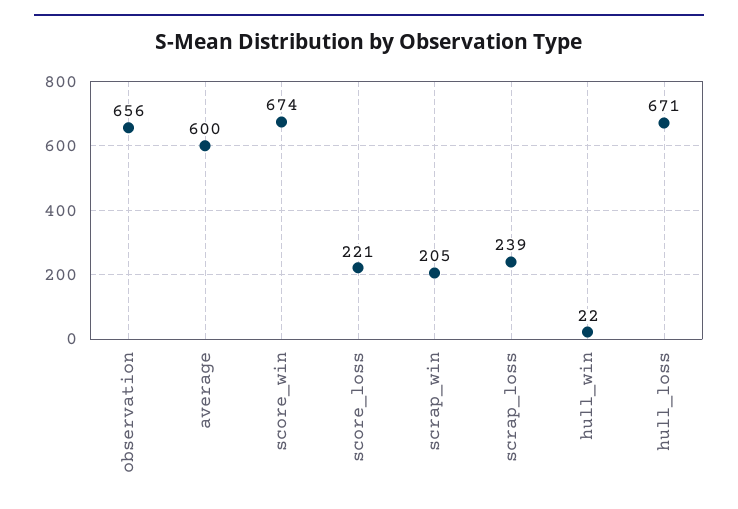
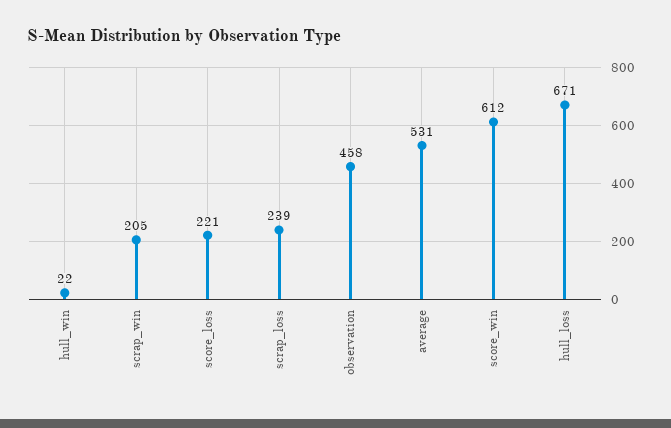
observation: 656 -> 458
average: 600 -> 531
score_win: 674 -> 612

